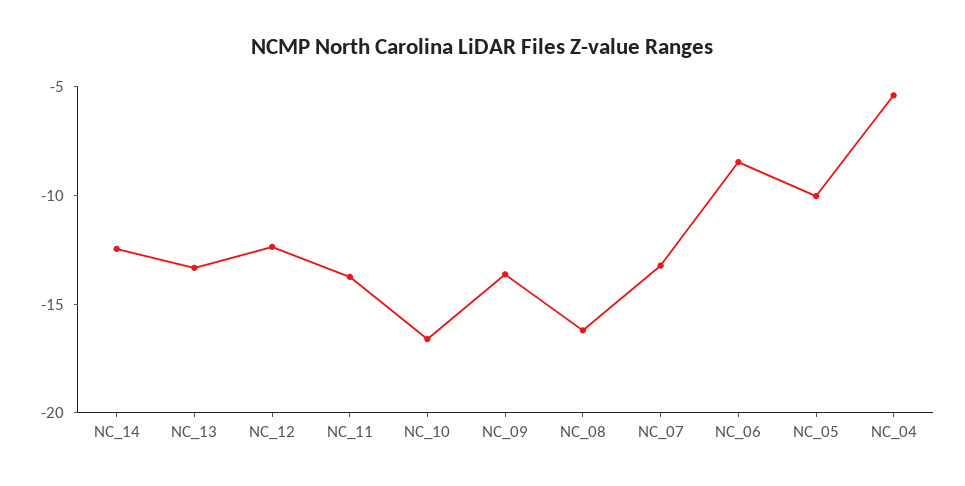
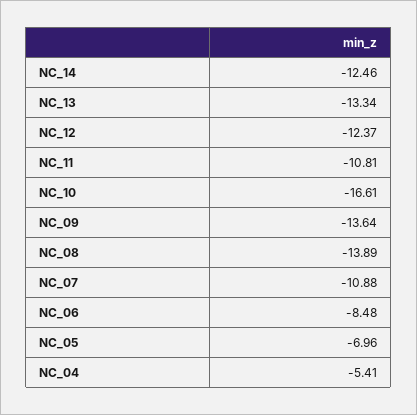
NC_11: -14 -> -10.81
NC_08: -16 -> -13.89
NC_07: -13 -> -10.88
NC_05: -10 -> -6.96

